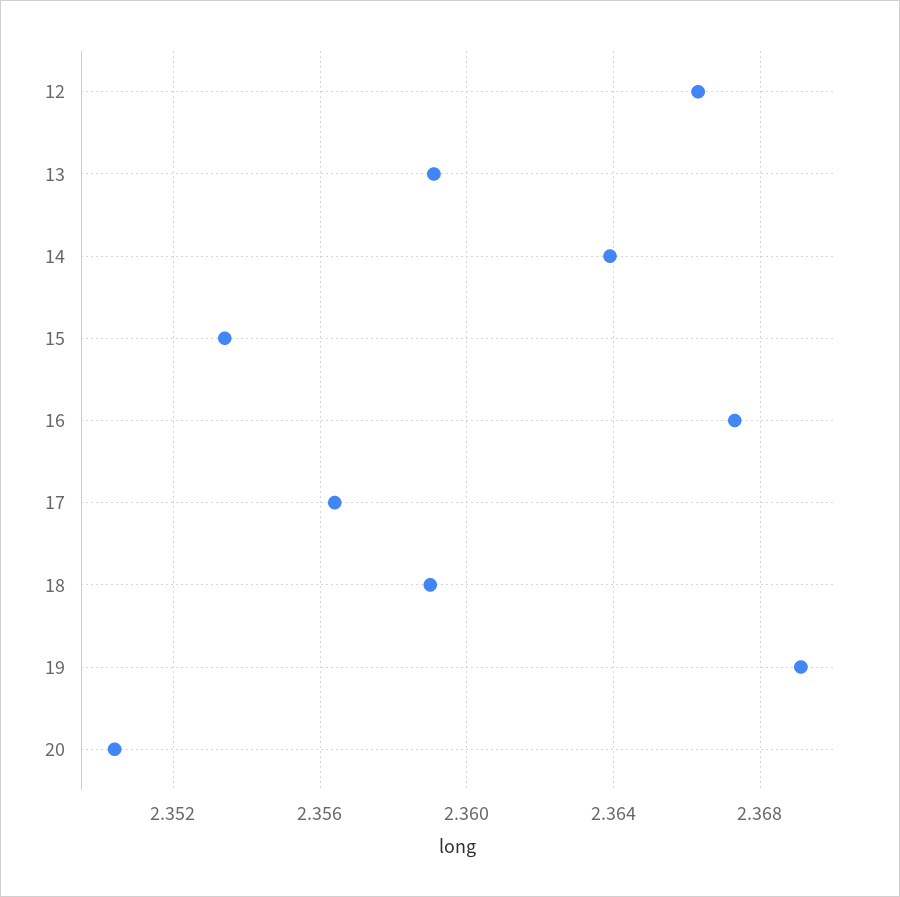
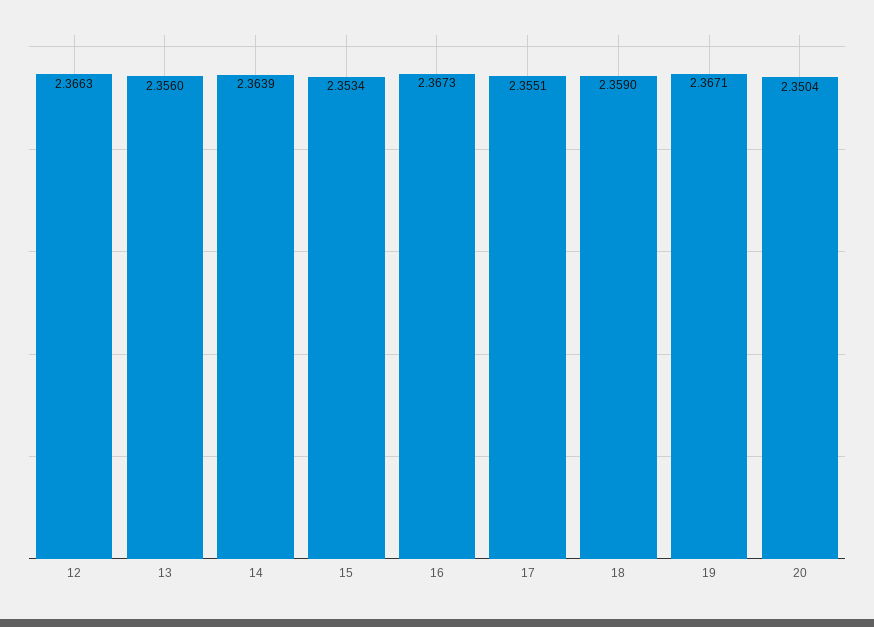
13: 2.359 -> 2.356
17: 2.3565 -> 2.3551
19: 2.369 -> 2.3671

